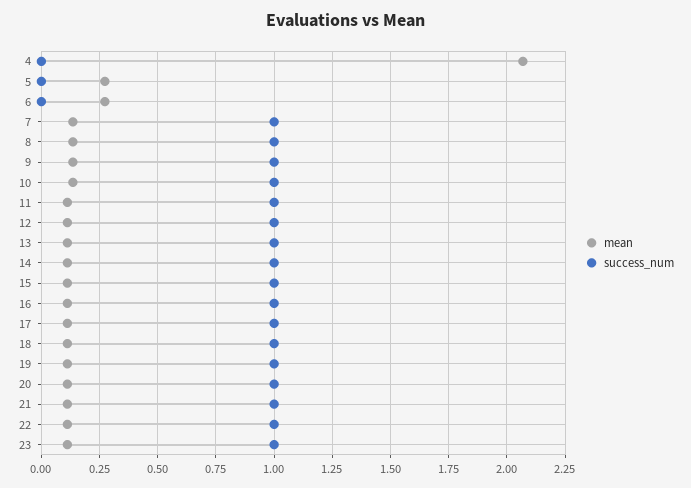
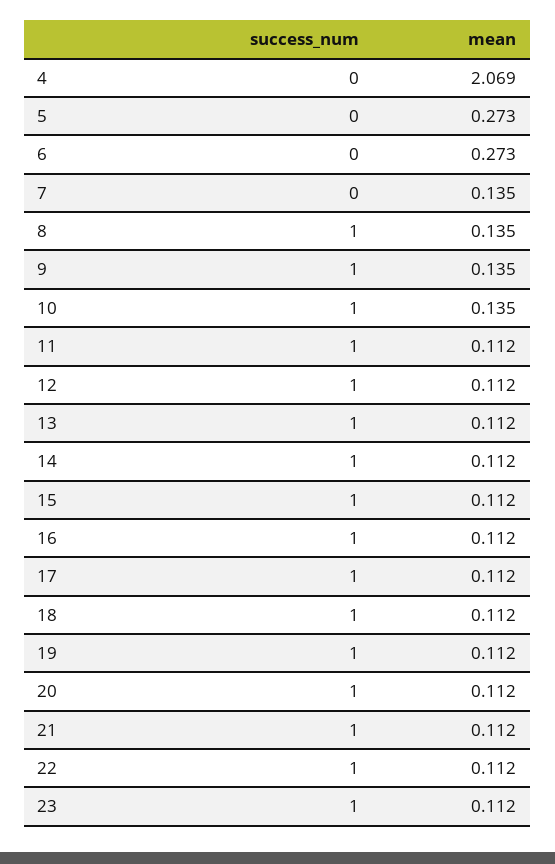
success_num, 7: 1 -> 0

